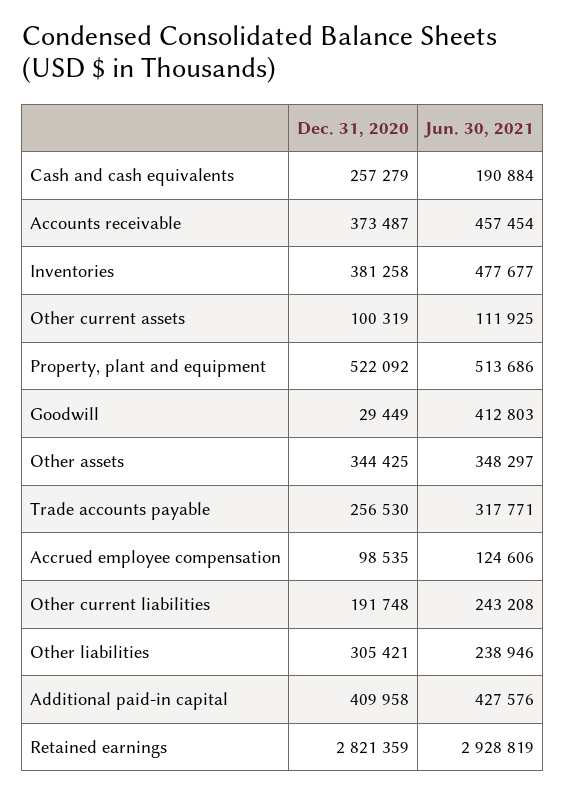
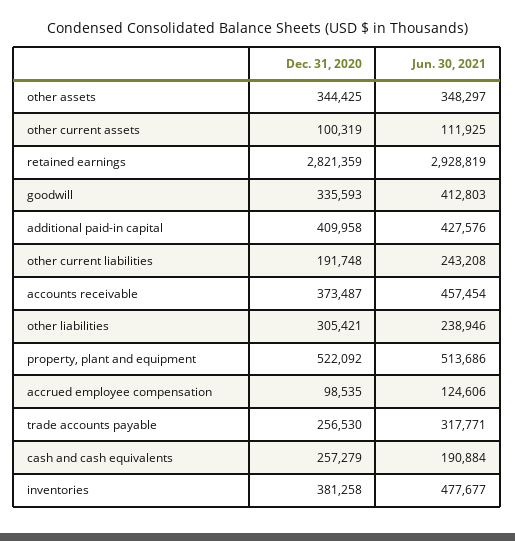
Dec. 31, 2020, Goodwill: 29449 -> 335593

